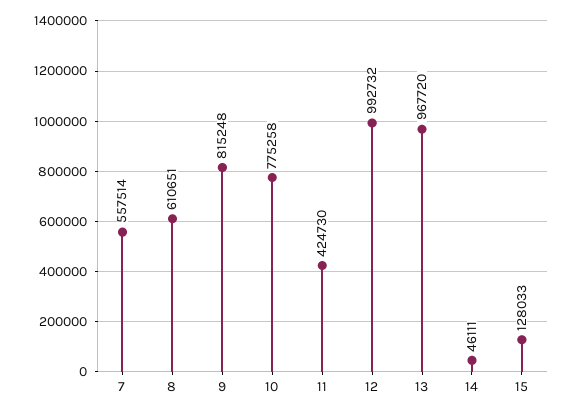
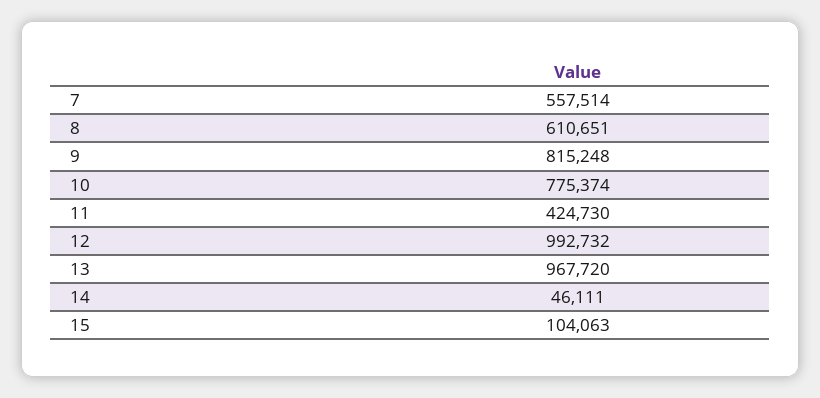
10: 775258 -> 775374
15: 128033 -> 104063

